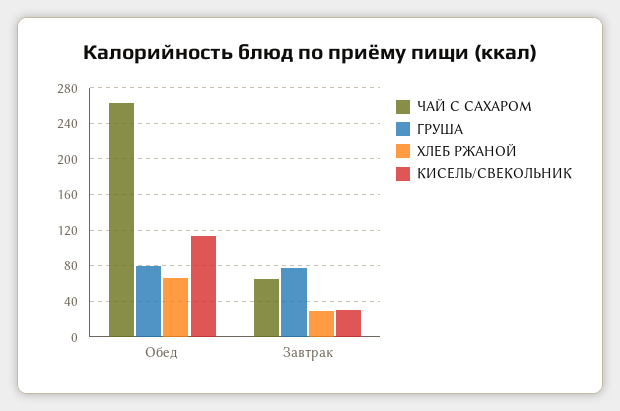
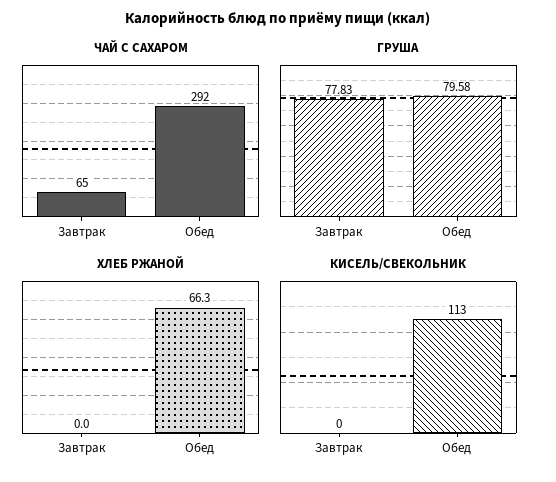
ЧАЙ С САХАРОМ, Обед: 260 -> 292
ХЛЕБ РЖАНОЙ, Завтрак: 30 -> 0
КИСЕЛЬ/СВЕКОЛЬНИК, Завтрак: 30 -> 0

